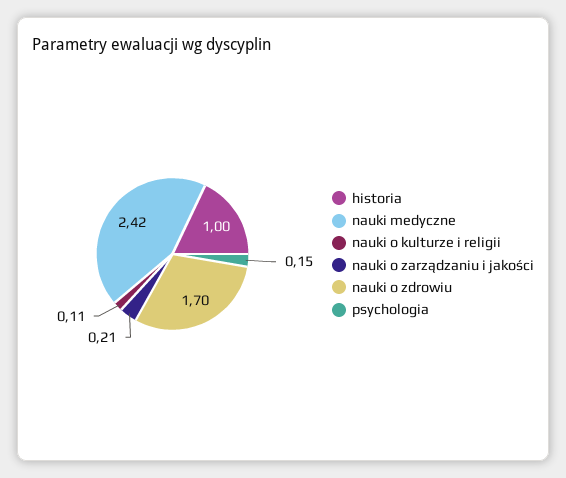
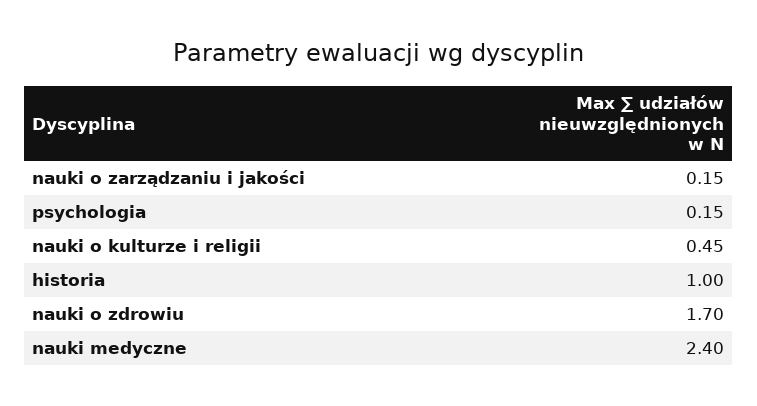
nauki medyczne: 2.42 -> 2.4
nauki o kulturze i religii: 0.11 -> 0.45
nauki o zarządzaniu i jakości: 0.21 -> 0.15

